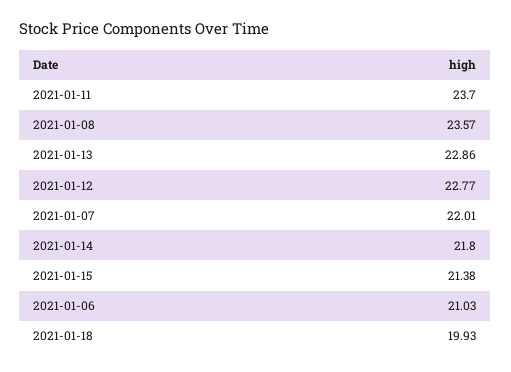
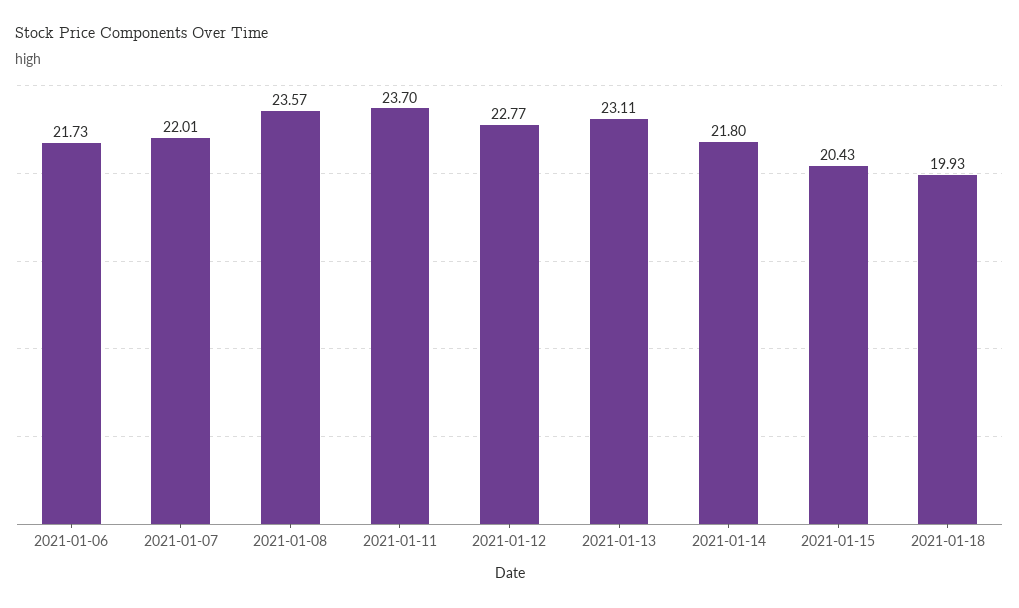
2021-01-13: 22.86 -> 23.11
2021-01-15: 21.38 -> 20.43
2021-01-06: 21.03 -> 21.73

